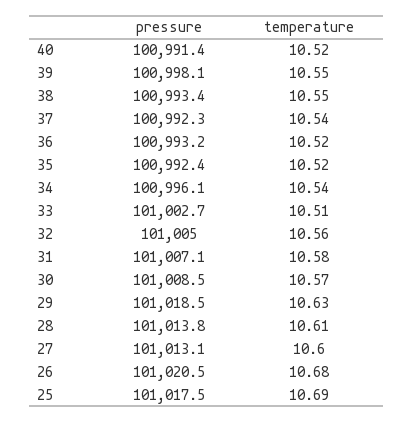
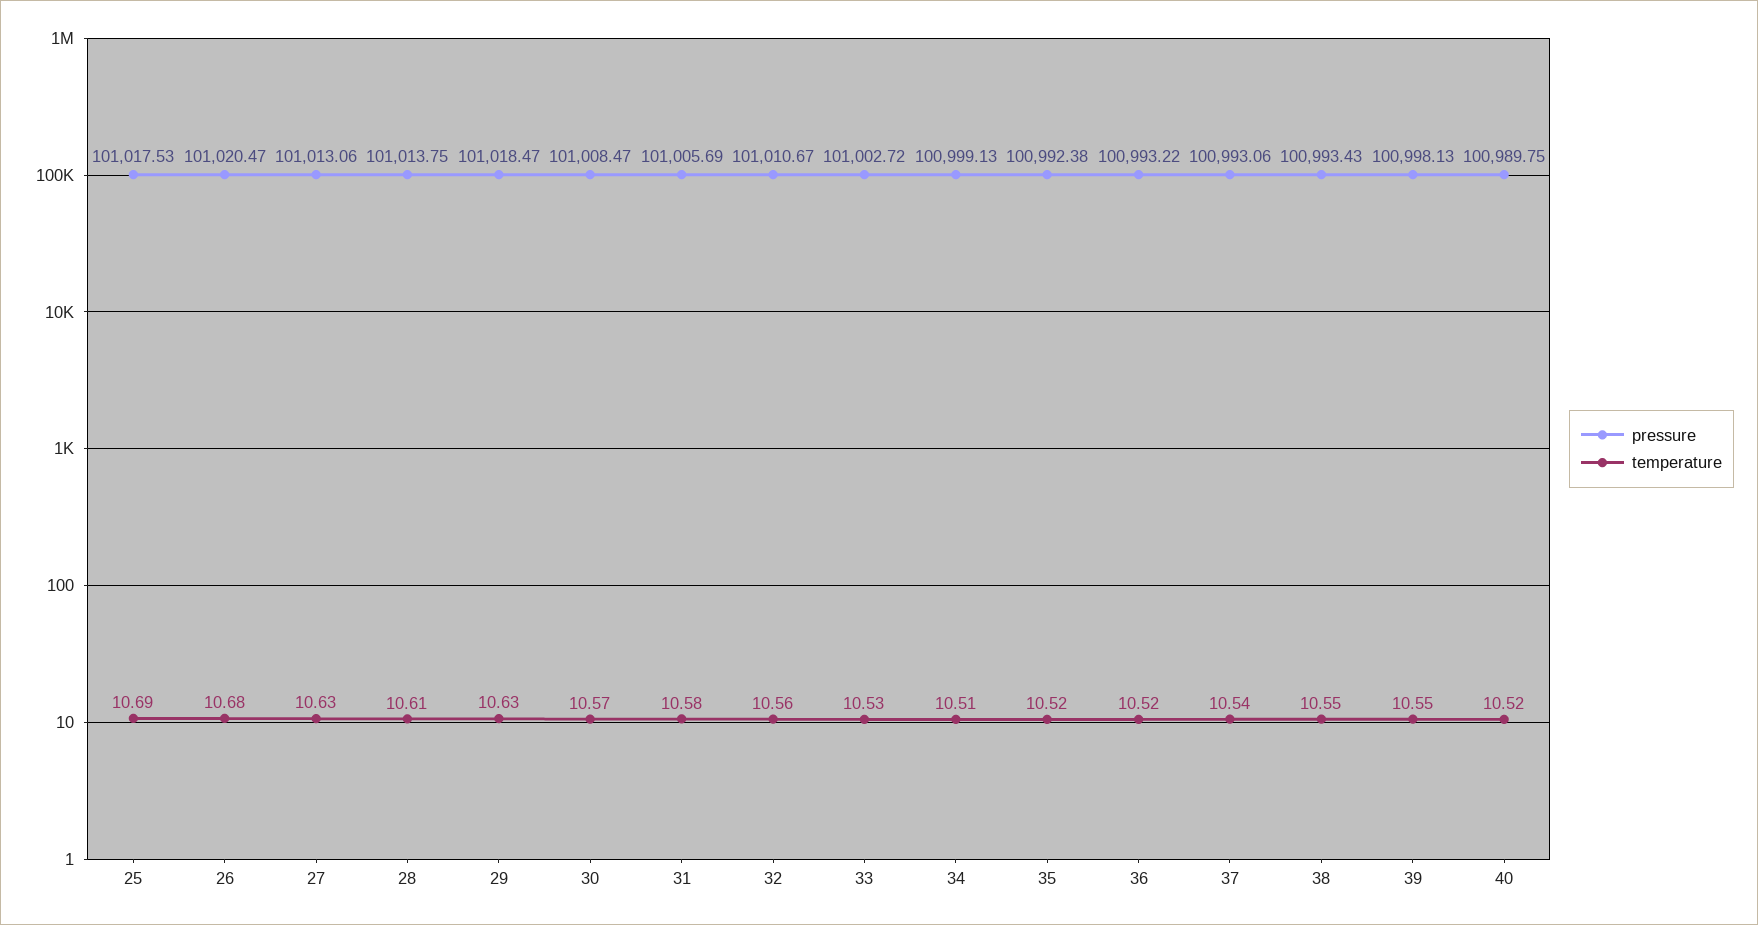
pressure, 40: 100991.4 -> 100989.75
pressure, 37: 100992.3 -> 100993.06
pressure, 34: 100996.1 -> 100999.13
temperature, 34: 10.54 -> 10.51
temperature, 33: 10.51 -> 10.53
pressure, 32: 101005 -> 101010.67
pressure, 31: 101007.1 -> 101005.69
temperature, 27: 10.6 -> 10.63

